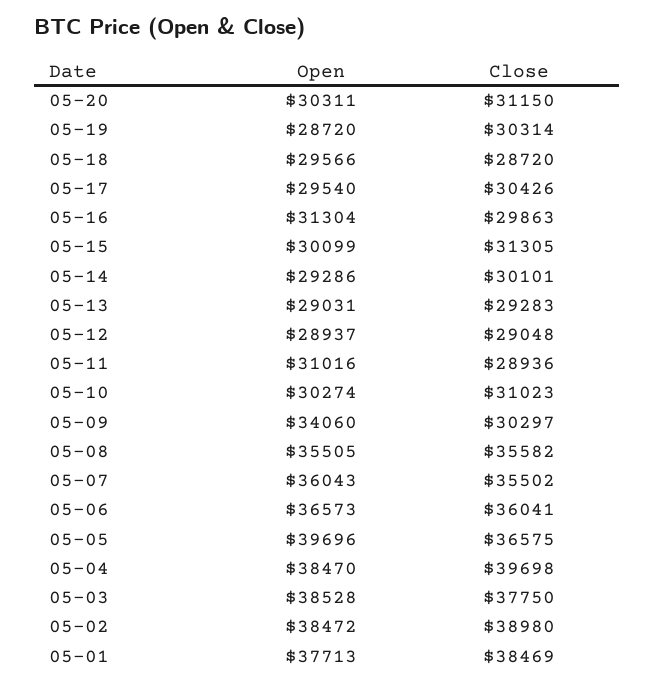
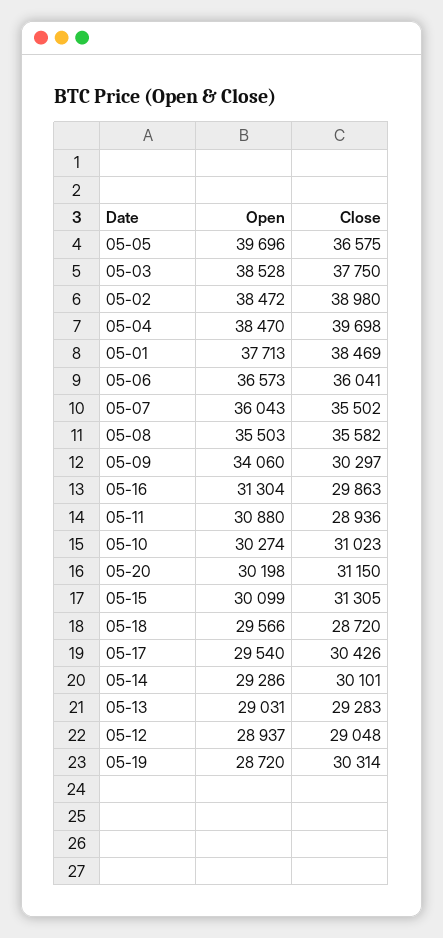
Open, 05-20: 30311 -> 30198
Open, 05-11: 31016 -> 30880
Open, 05-08: 35505 -> 35503

